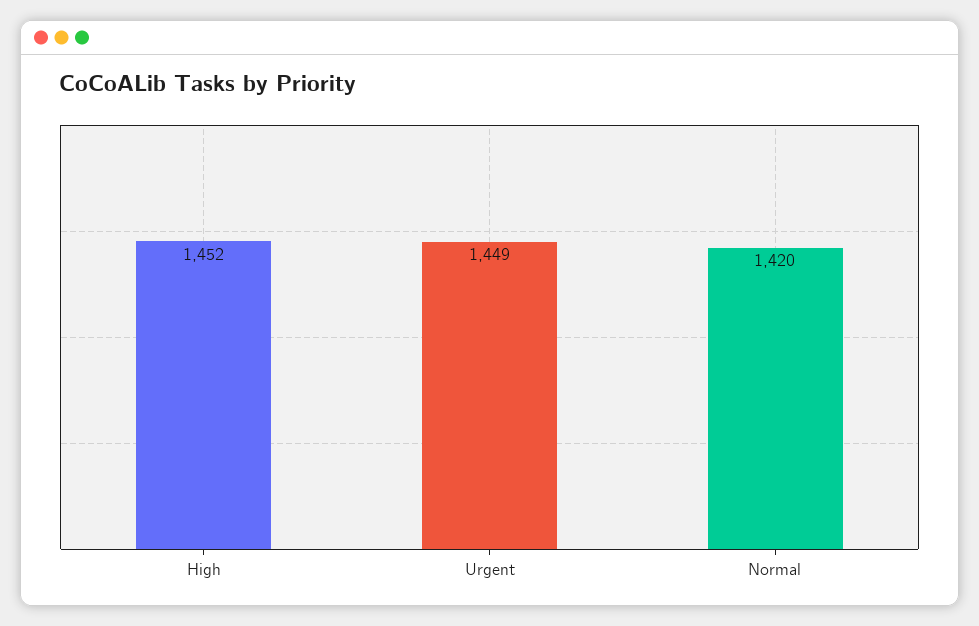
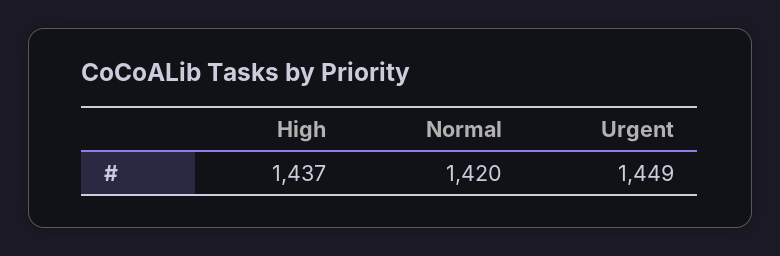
High: 1452 -> 1437

